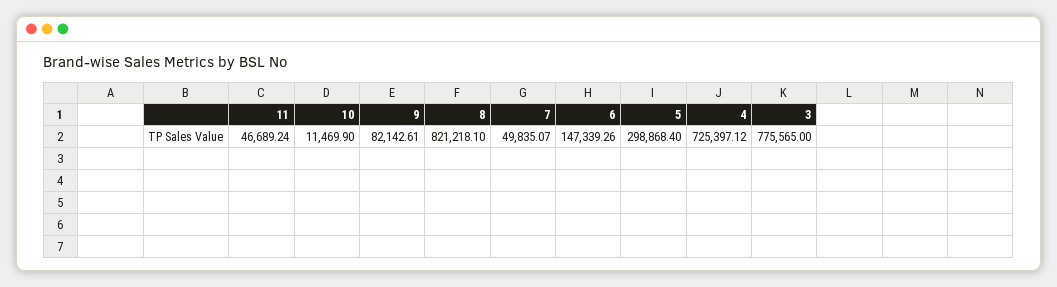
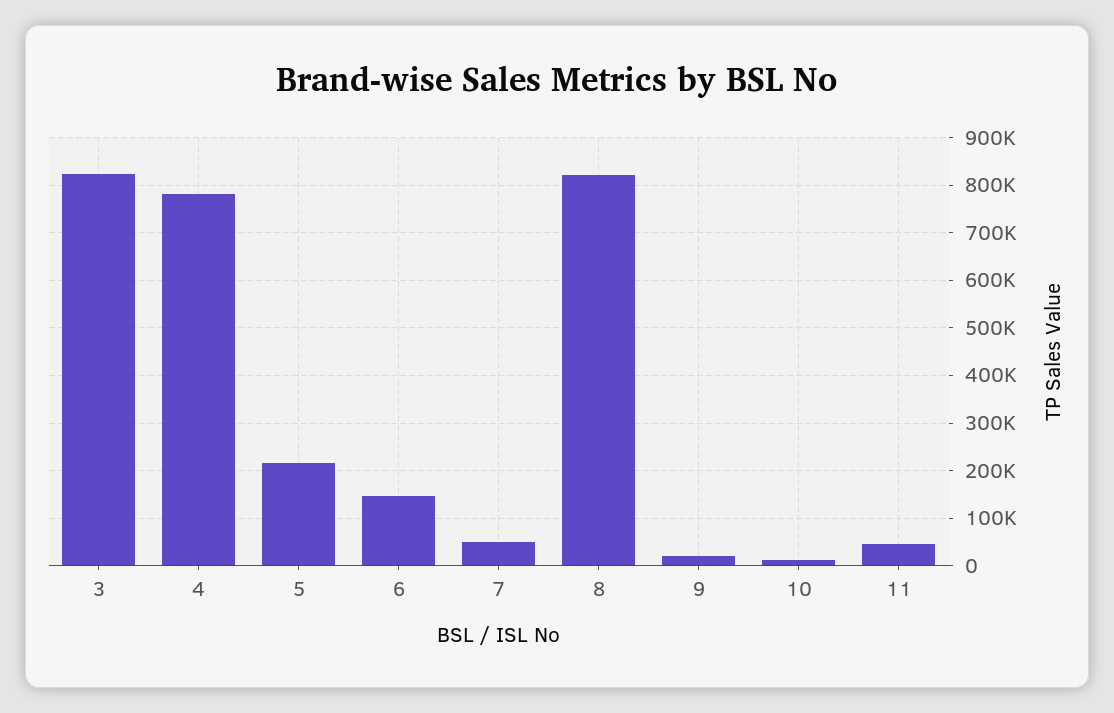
9: 82142.61 -> 20000
5: 298868.4 -> 220000
4: 725397.12 -> 780000
3: 775565 -> 820000

